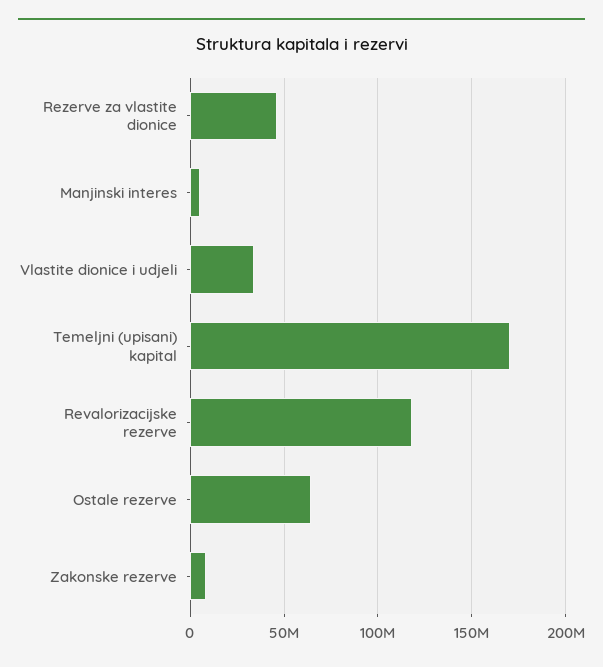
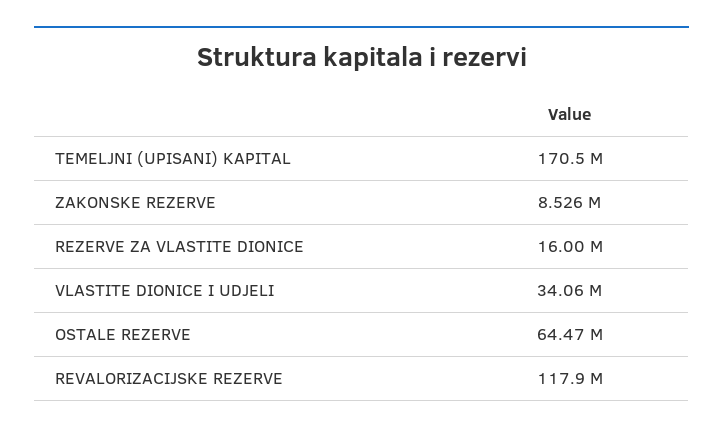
Rezerve za vlastite dionice: 45000000 -> 16000000
Manjinski interes: 5000000 -> none

